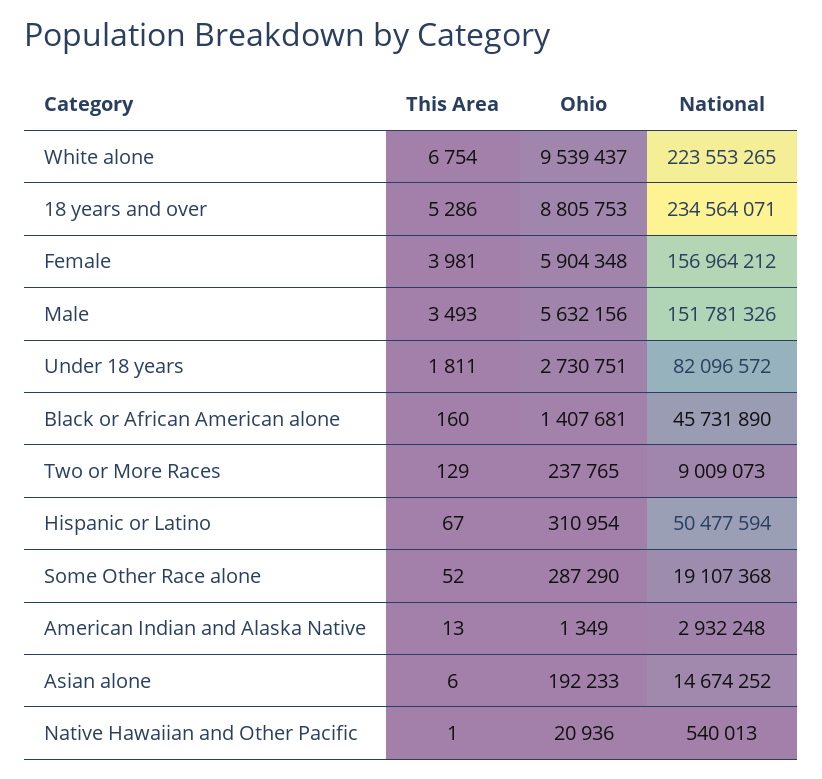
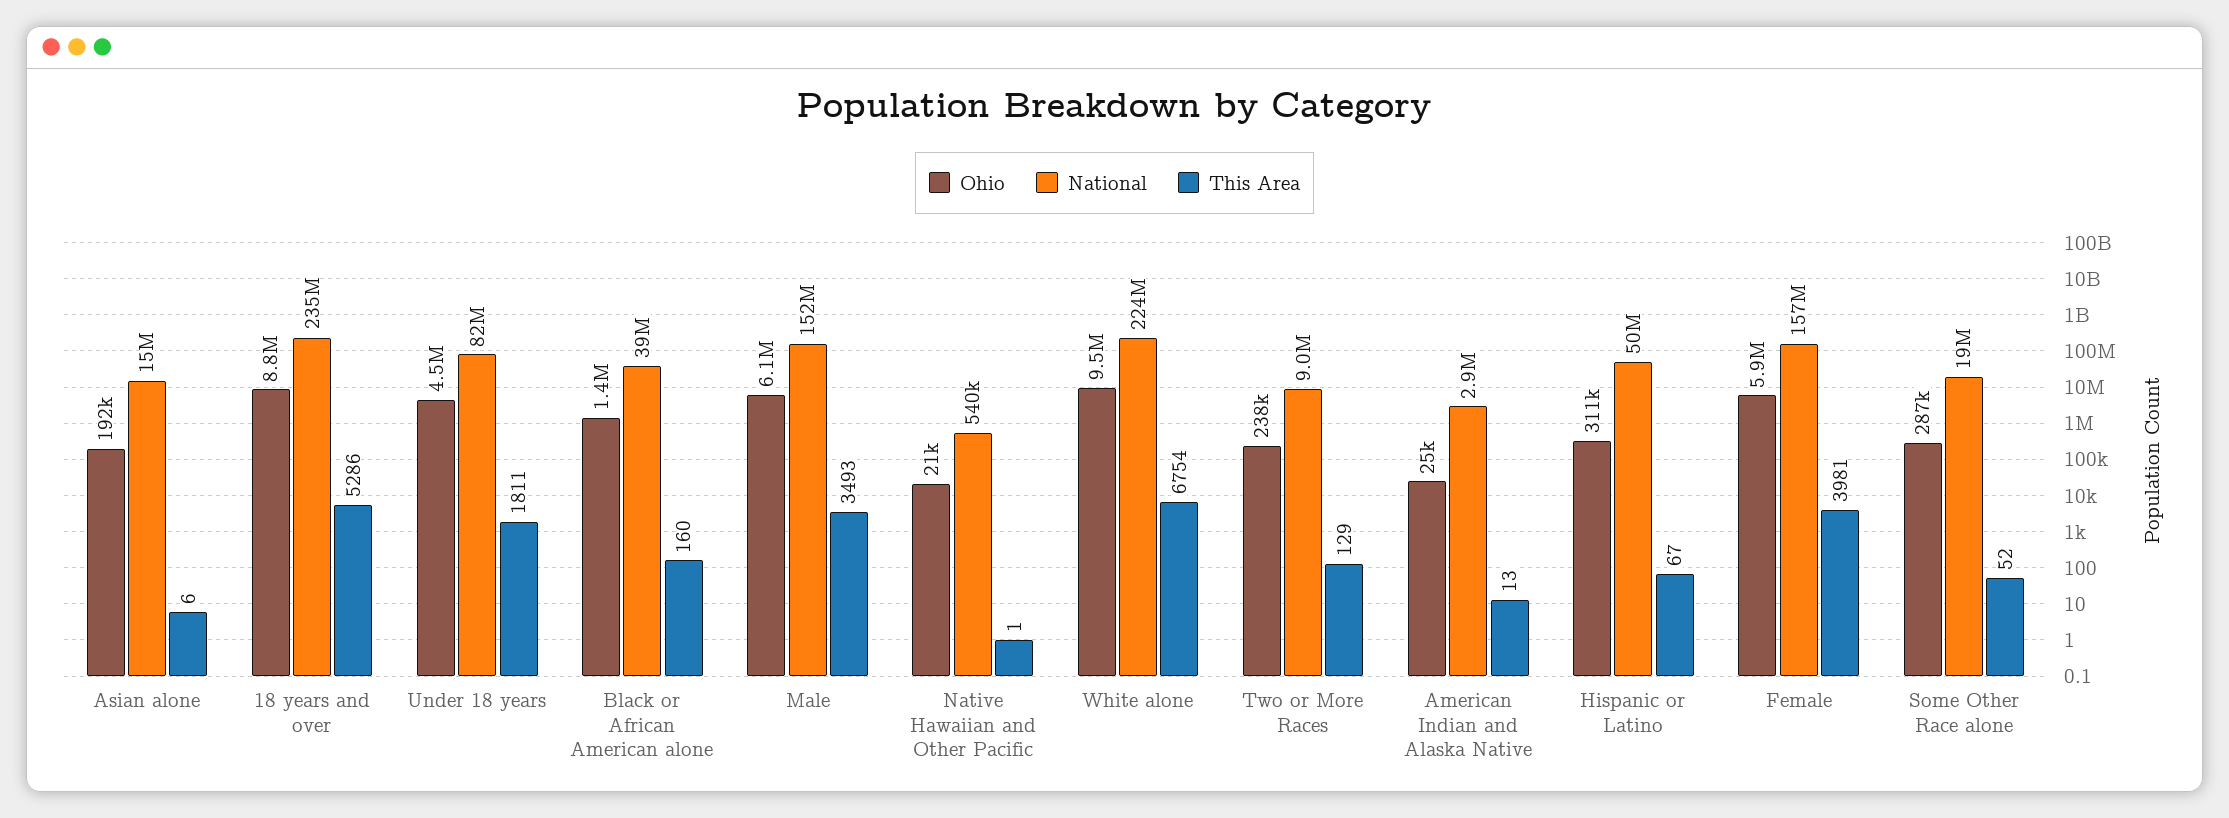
Ohio, Male: 5632156 -> 6100000
Ohio, Under 18 years: 2730751 -> 4500000
National, Black or African American alone: 45731890 -> 39000000
Ohio, American Indian and Alaska Native: 1349 -> 25000

